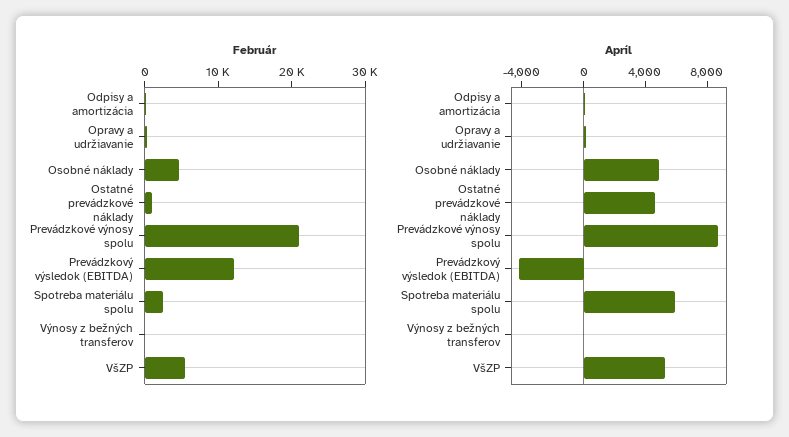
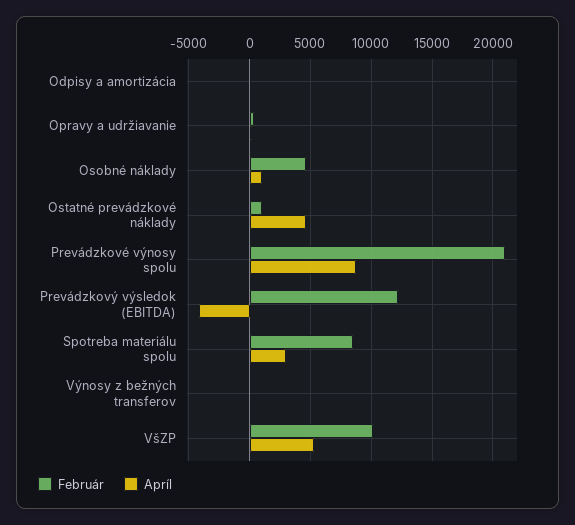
Február, Spotreba materiálu spolu: 2000 -> 8500
Február, VšZP: 6000 -> 10000
Apríl, Osobné náklady: 5000 -> 1000
Apríl, Spotreba materiálu spolu: 6000 -> 3000

